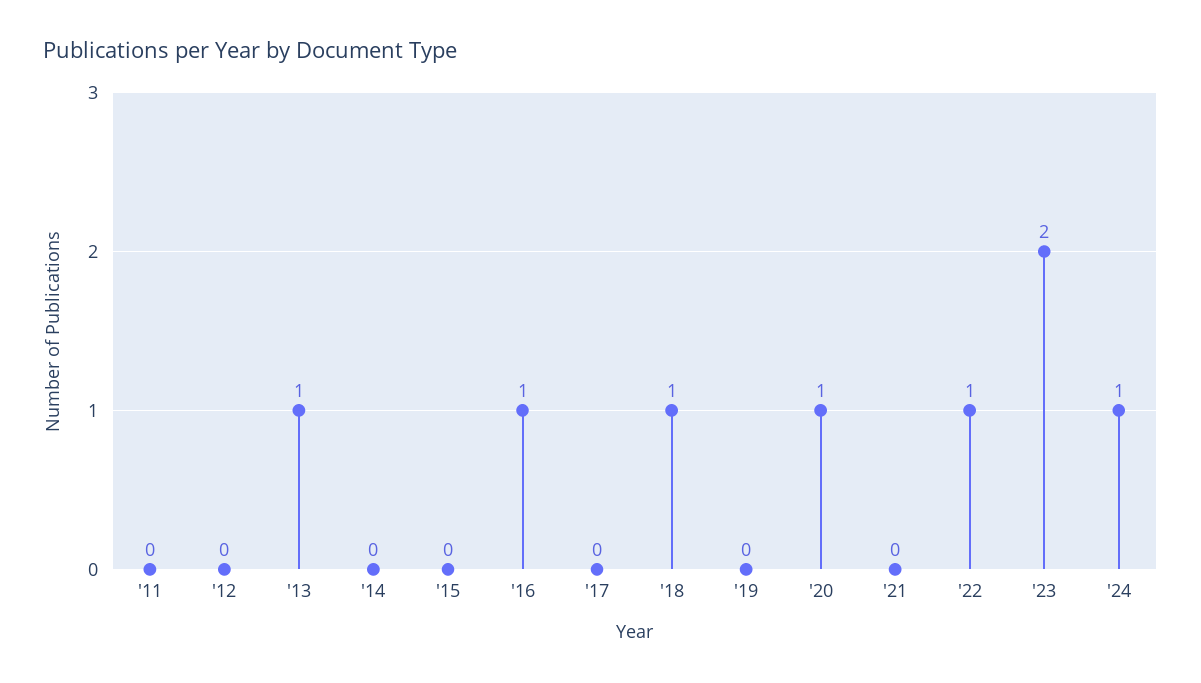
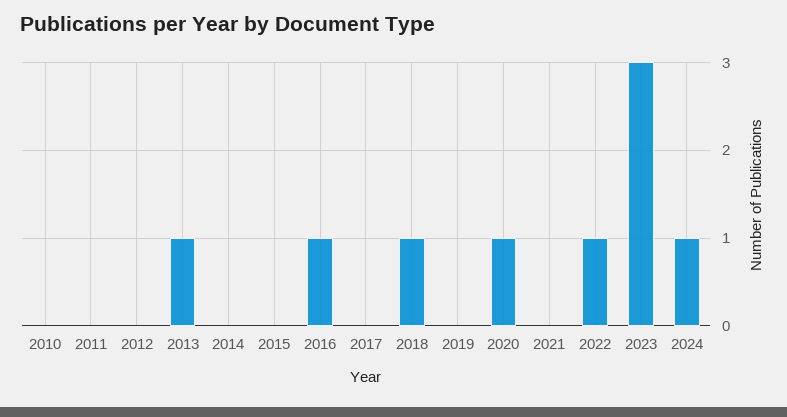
'23: 2 -> 3
2010: none -> 0

